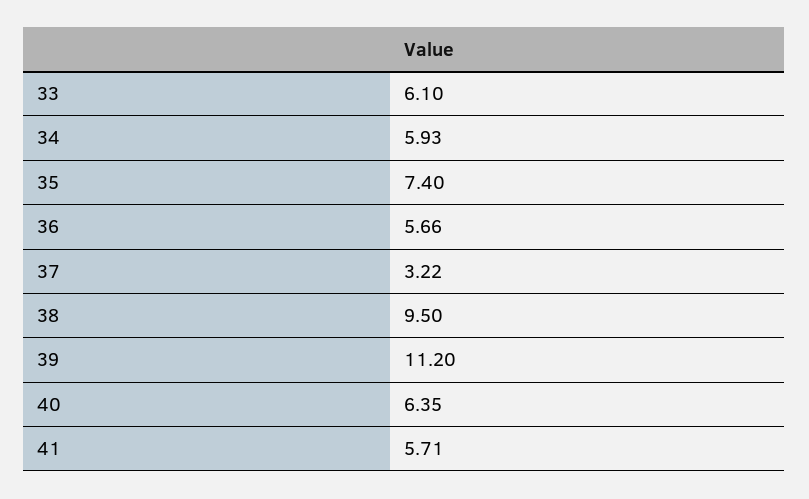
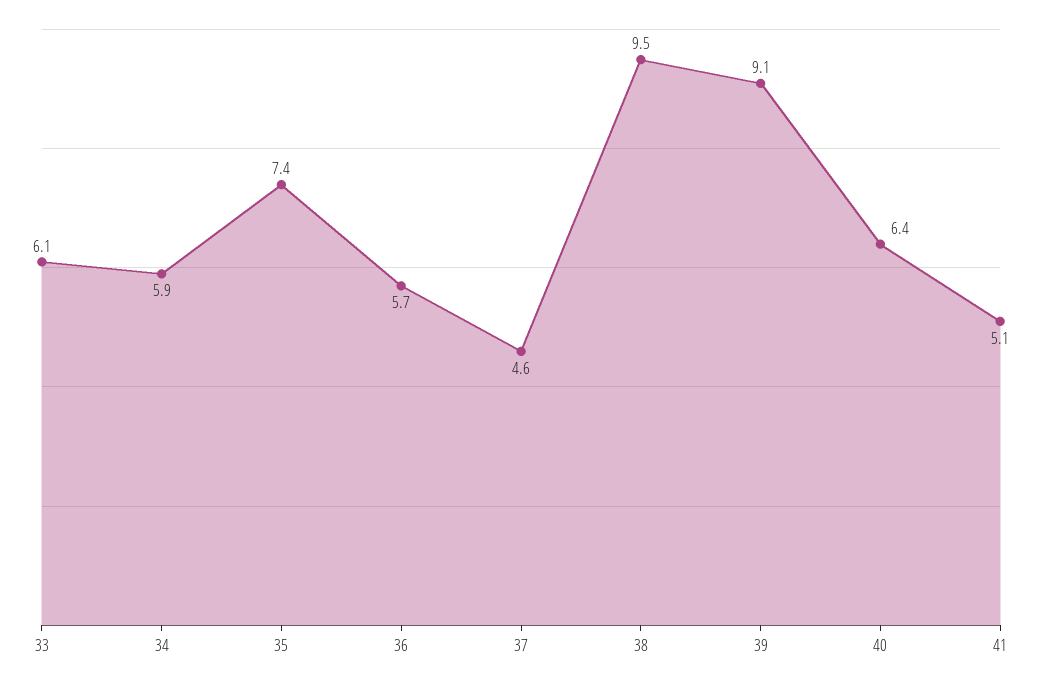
37: 3.22 -> 4.6
39: 11.2 -> 9.1
41: 5.71 -> 5.1

